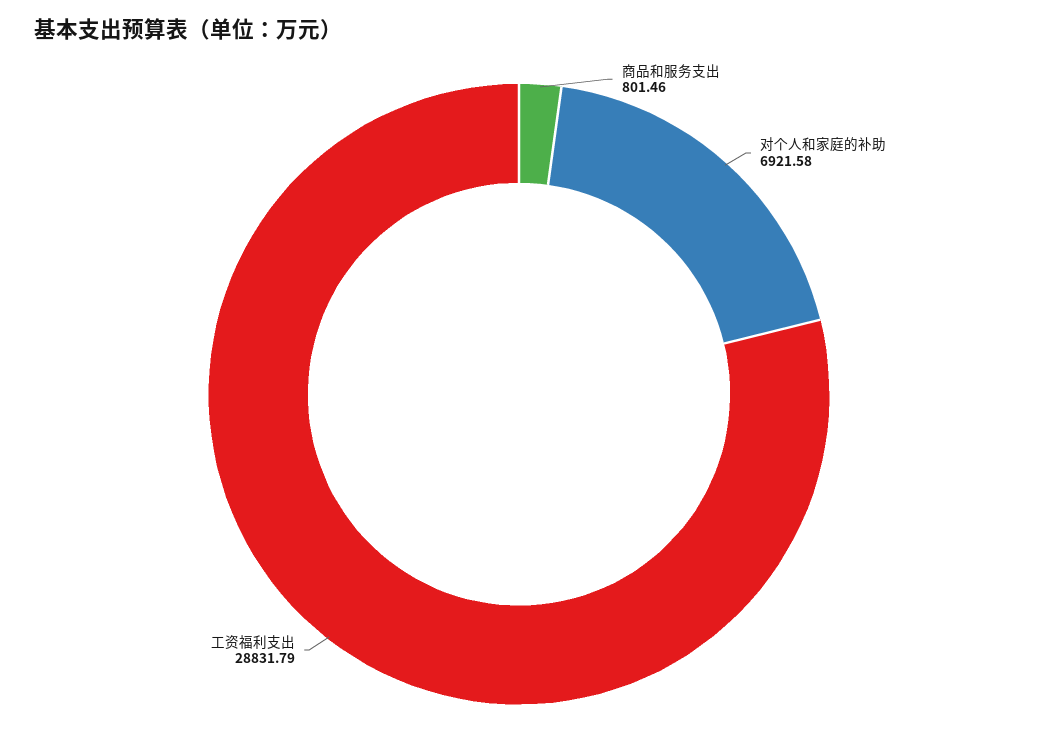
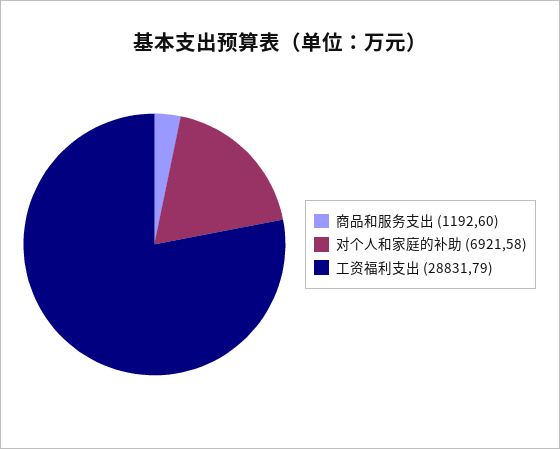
商品和服务支出: 801.46 -> 1192.6

